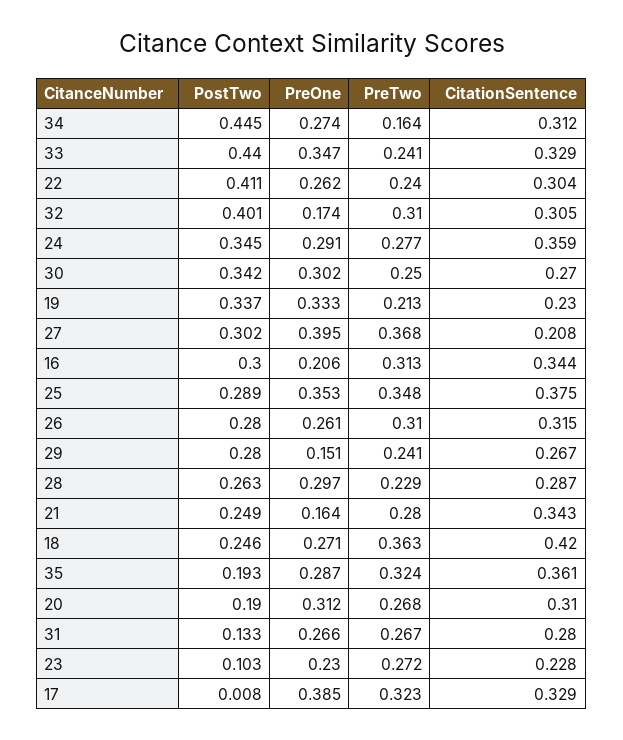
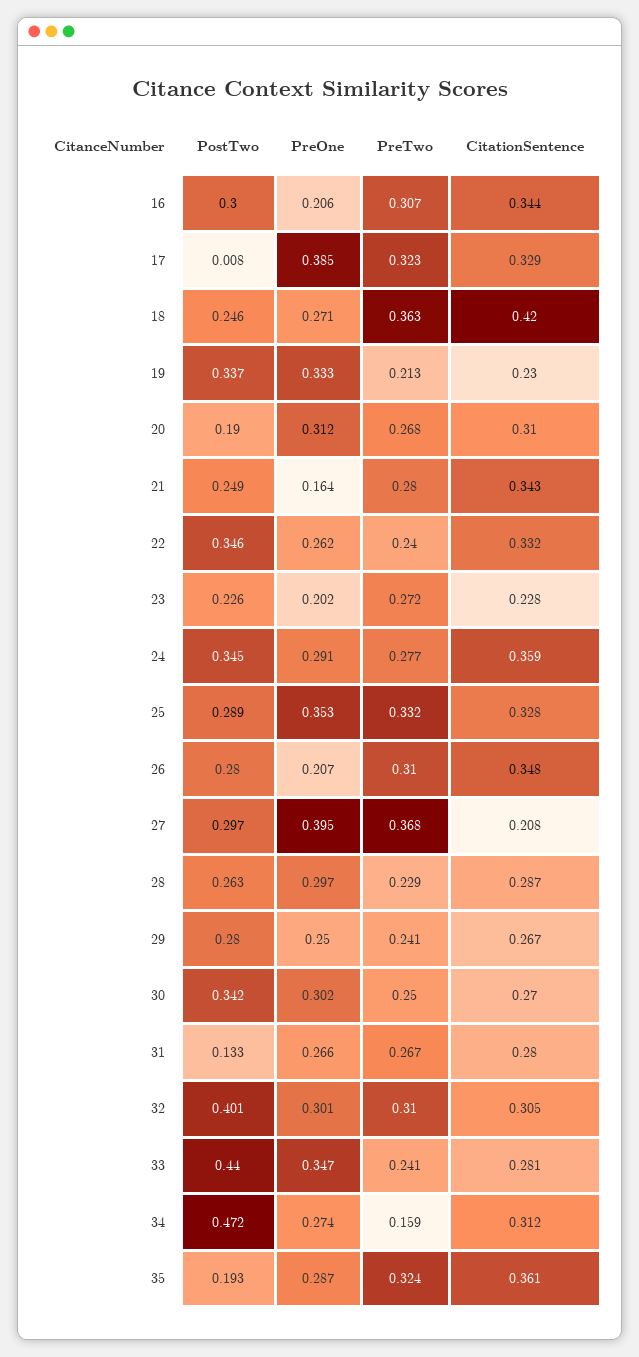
PostTwo, 34: 0.445 -> 0.472
PreTwo, 34: 0.164 -> 0.159
CitationSentence, 33: 0.329 -> 0.281
PostTwo, 22: 0.411 -> 0.346
CitationSentence, 22: 0.304 -> 0.332
PreOne, 32: 0.174 -> 0.301
PostTwo, 27: 0.302 -> 0.297
PreTwo, 16: 0.313 -> 0.307
PreTwo, 25: 0.348 -> 0.332
CitationSentence, 25: 0.375 -> 0.328
PreOne, 26: 0.261 -> 0.207
CitationSentence, 26: 0.315 -> 0.348
PreOne, 29: 0.151 -> 0.25
PostTwo, 23: 0.103 -> 0.226
PreOne, 23: 0.23 -> 0.202

